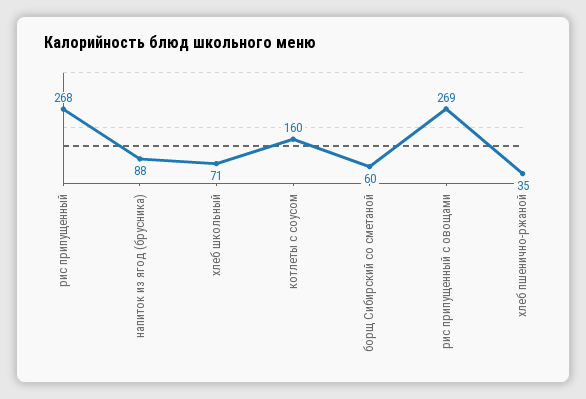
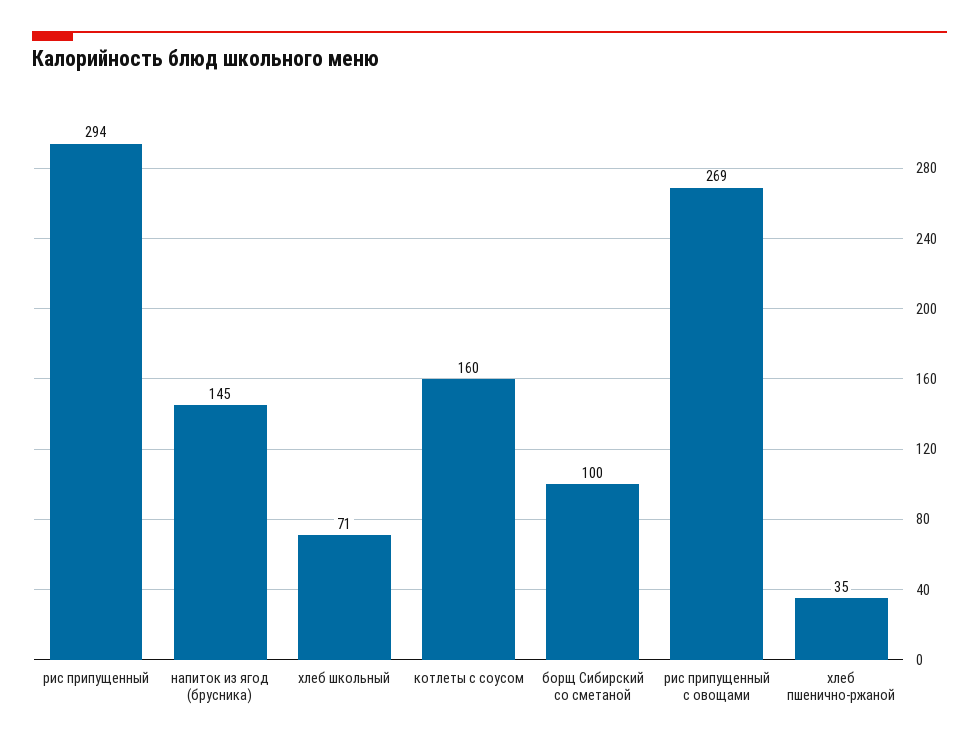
рис припущенный: 268 -> 294
напиток из ягод (брусника): 88 -> 145
борщ Сибирский со сметаной: 60 -> 100

